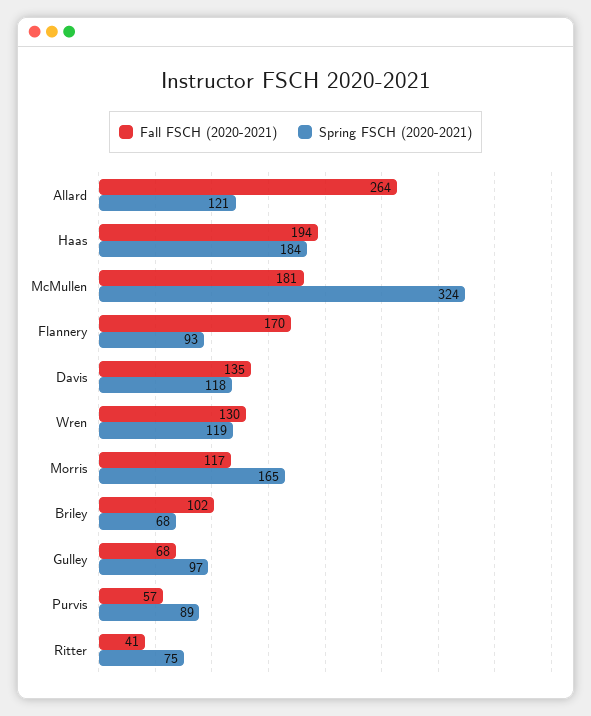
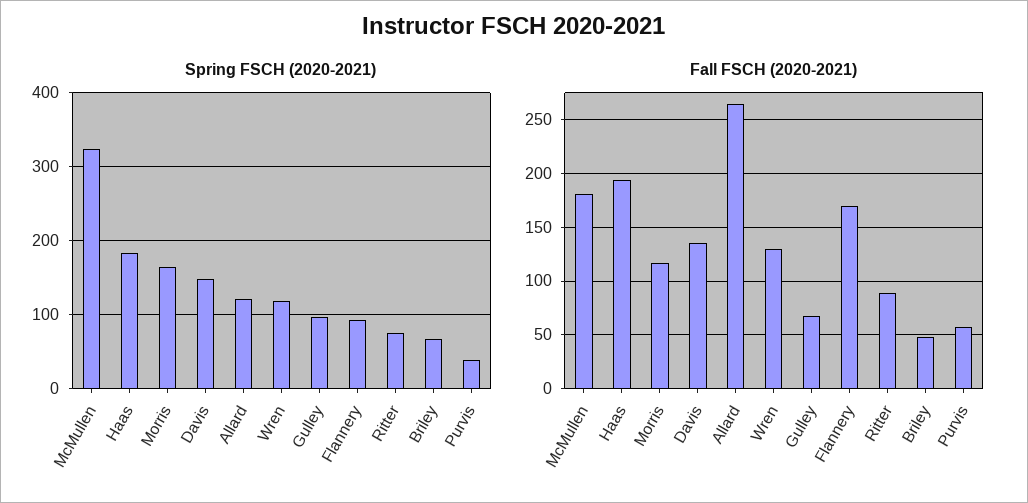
Spring FSCH (2020-2021), Davis: 118 -> 150
Fall FSCH (2020-2021), Briley: 102 -> 50
Spring FSCH (2020-2021), Purvis: 89 -> 40
Fall FSCH (2020-2021), Ritter: 41 -> 90

